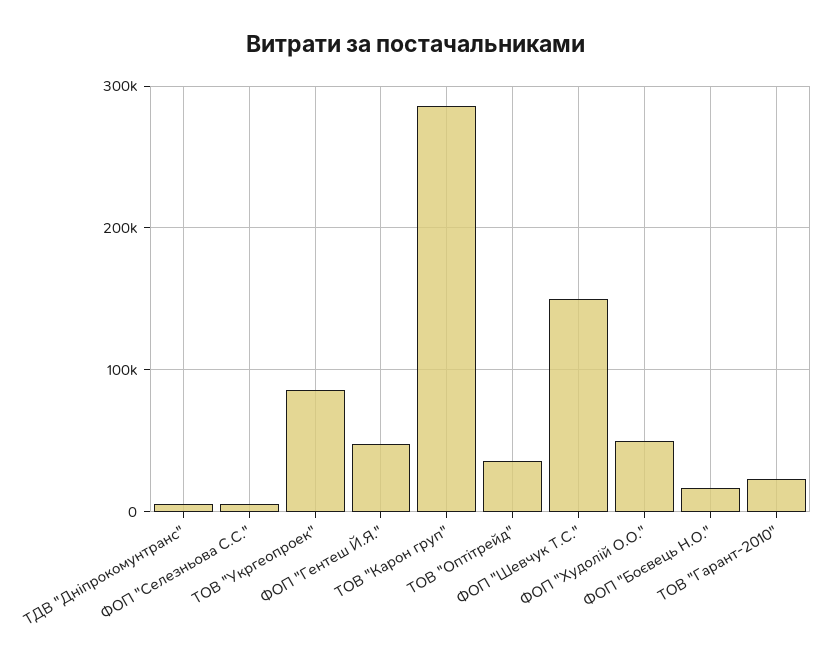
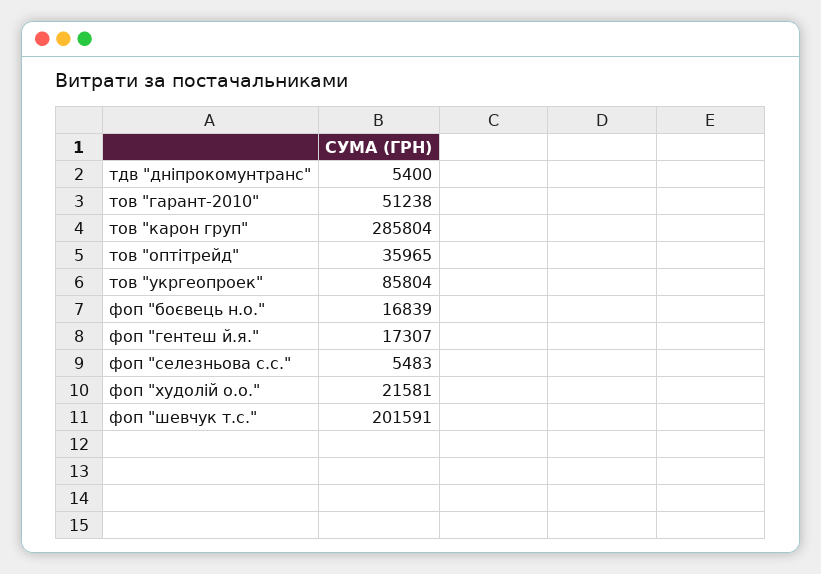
ФОП "Гентеш Й.Я.": 50000 -> 17307
ФОП "Шевчук Т.С.": 150000 -> 201591
ФОП "Худолій О.О.": 50000 -> 21581
ТОВ "Гарант-2010": 20000 -> 51238

